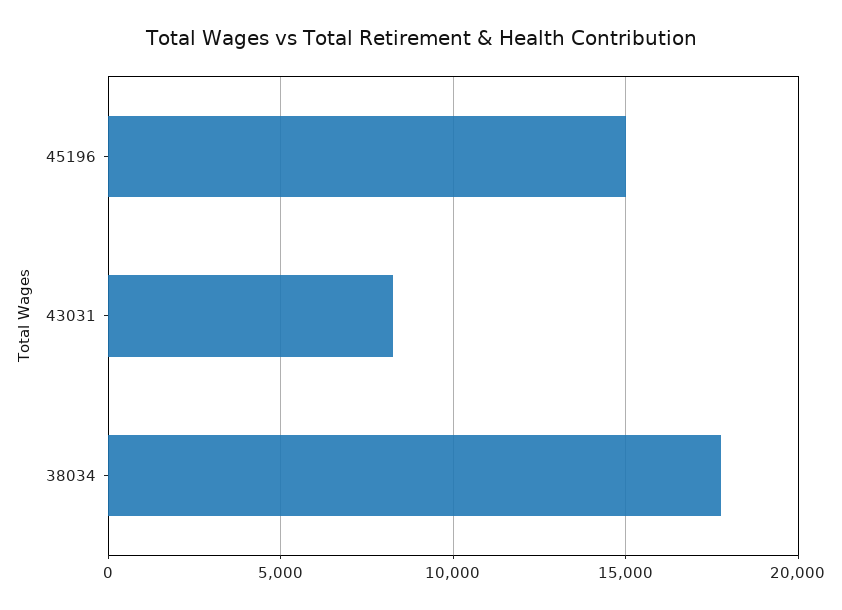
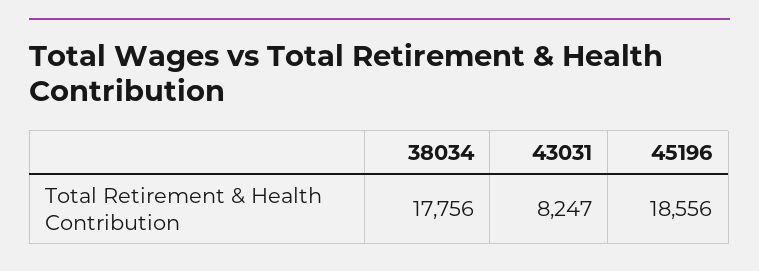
45196: 15000 -> 18556

